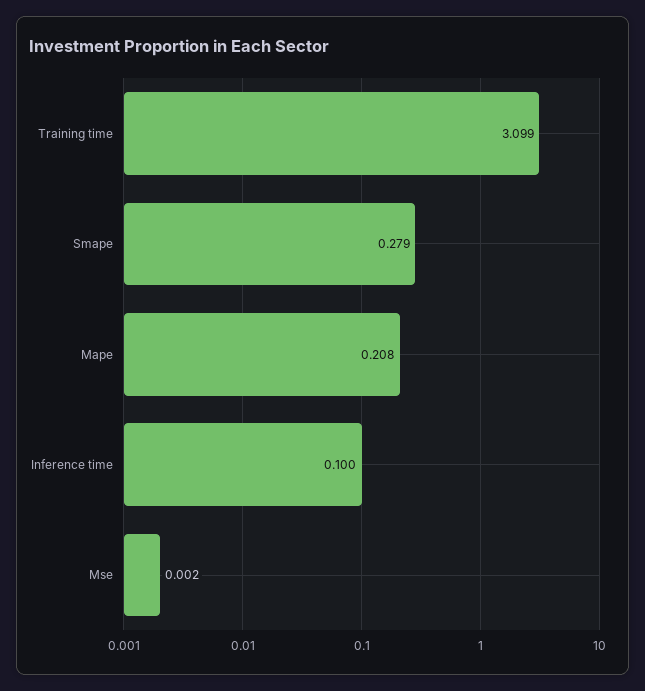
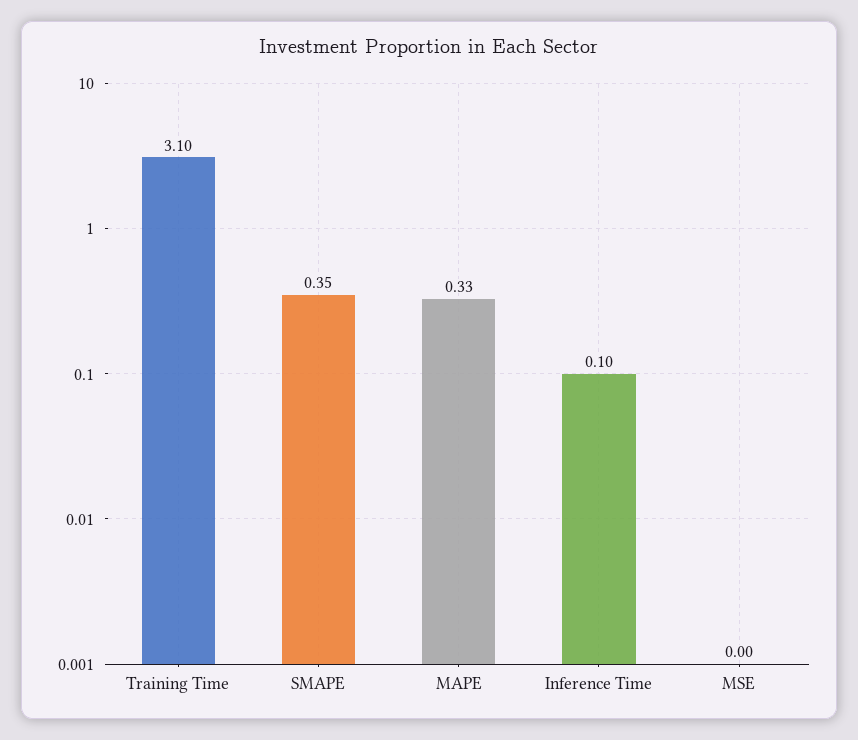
Smape: 0.279 -> 0.35
Mape: 0.208 -> 0.33

